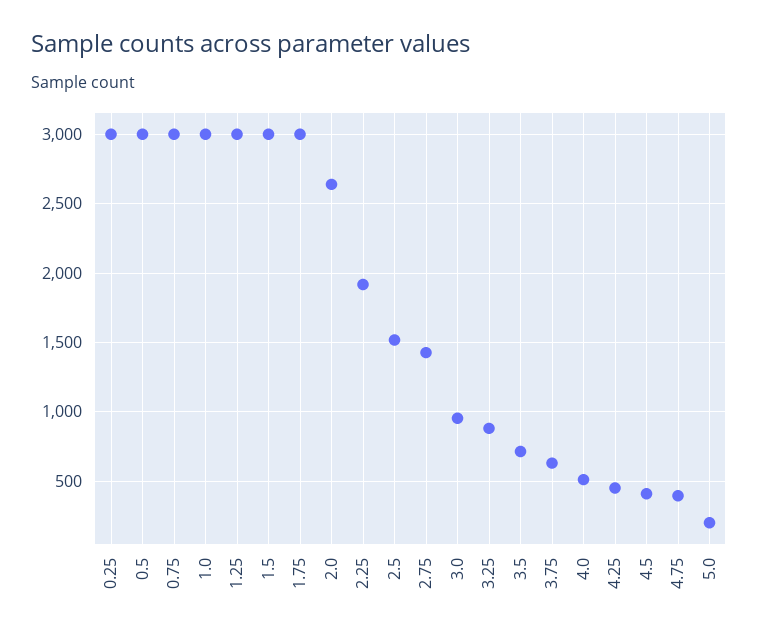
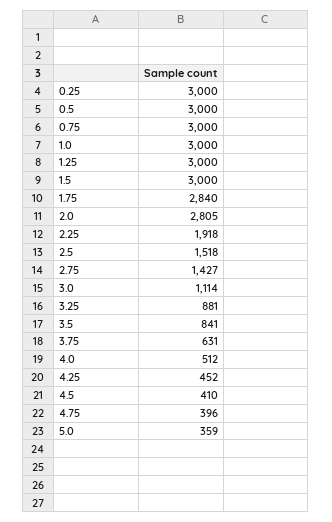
1.75: 3000 -> 2840
2.0: 2650 -> 2805
3.0: 950 -> 1114
3.5: 700 -> 841
5.0: 200 -> 359

